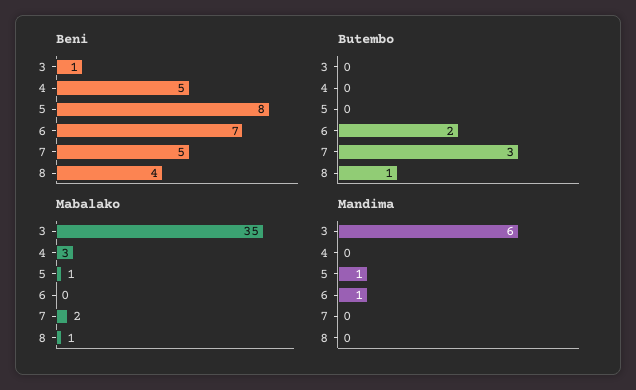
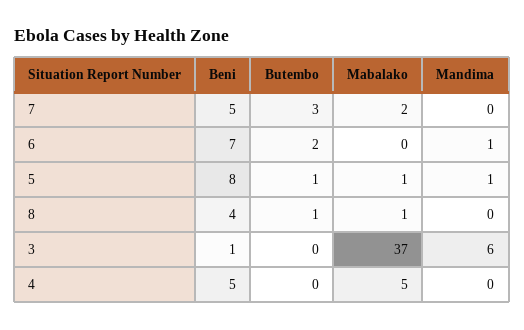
Butembo, 5: 0 -> 1
Mabalako, 3: 35 -> 37
Mabalako, 4: 3 -> 5

